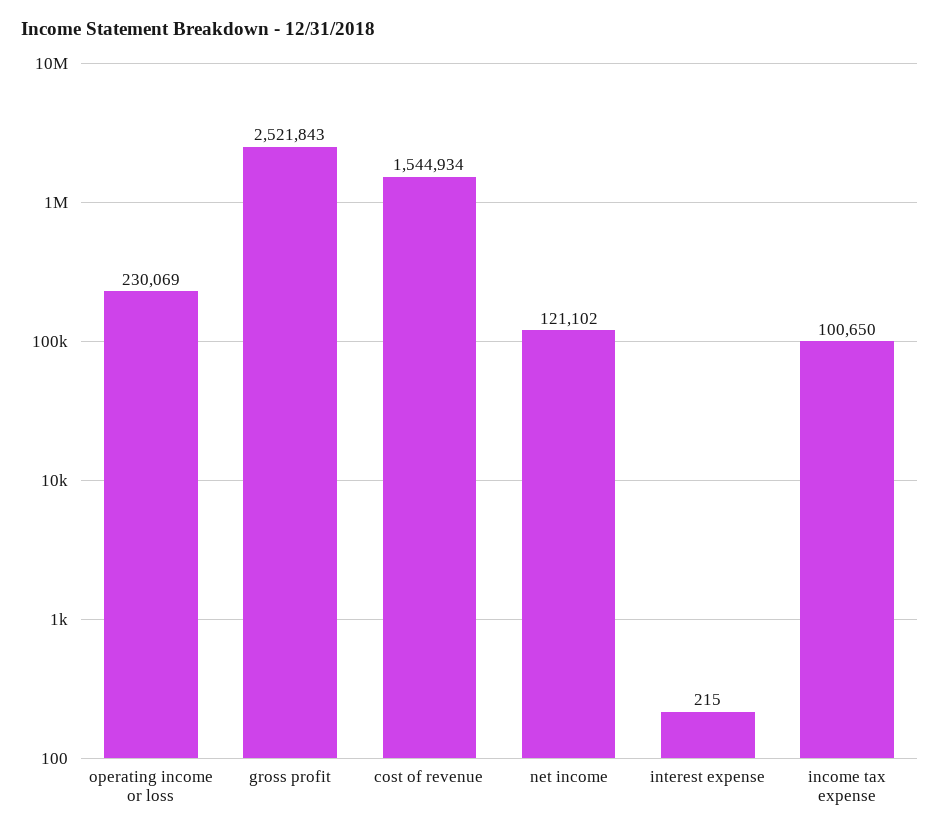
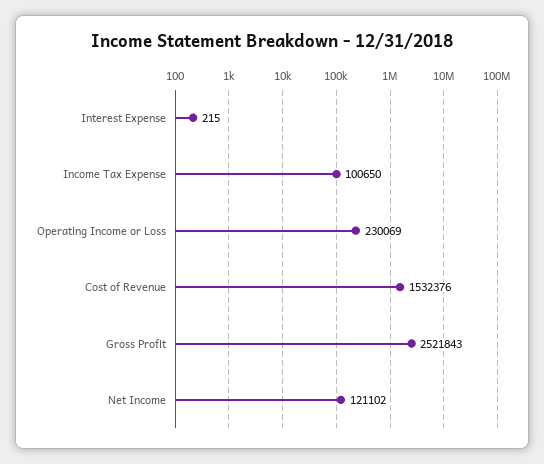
cost of revenue: 1544934 -> 1532376

